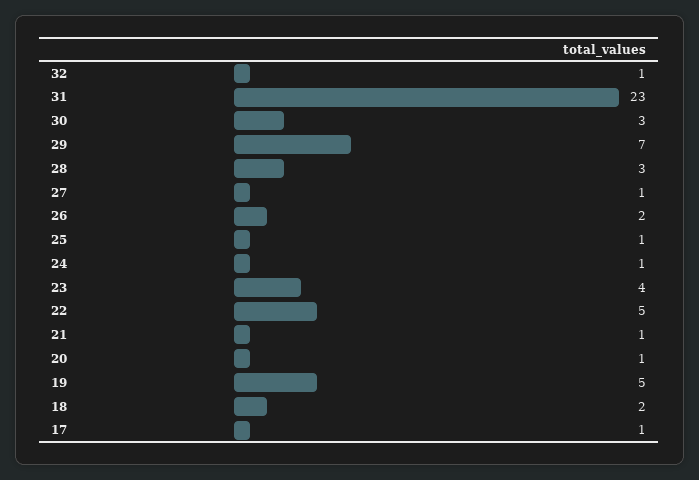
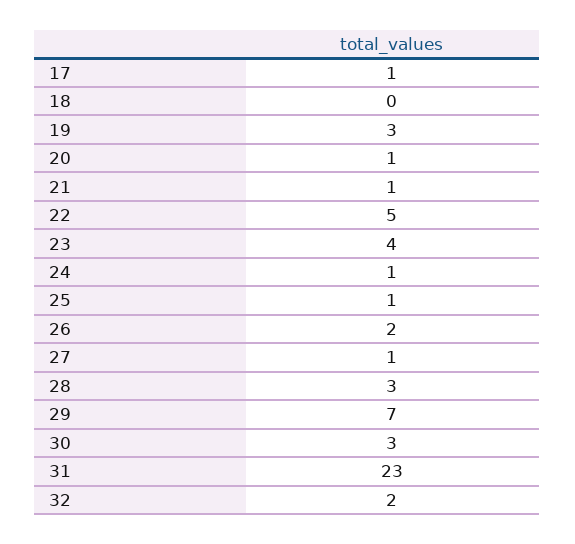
32: 1 -> 2
19: 5 -> 3
18: 2 -> 0

